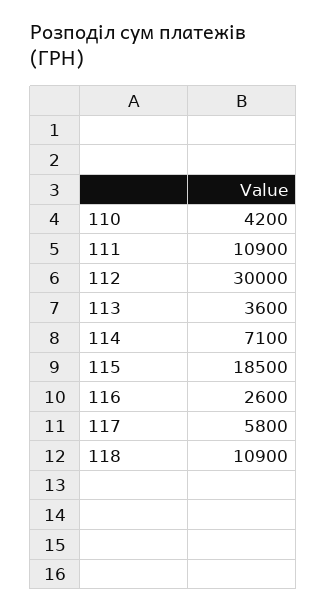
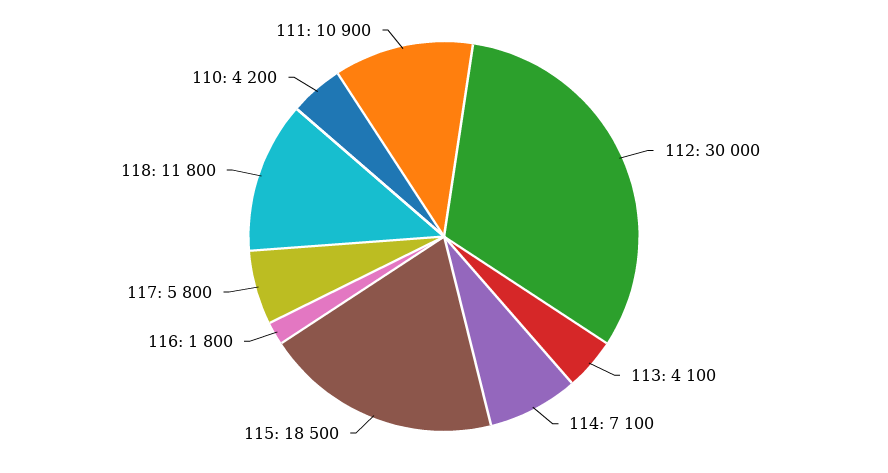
113: 3600 -> 4100
116: 2600 -> 1800
118: 10900 -> 11800

